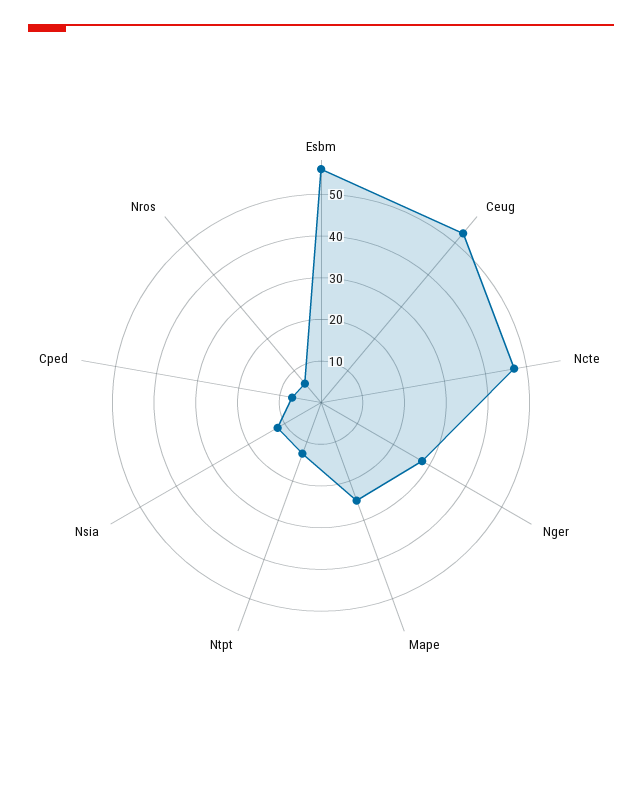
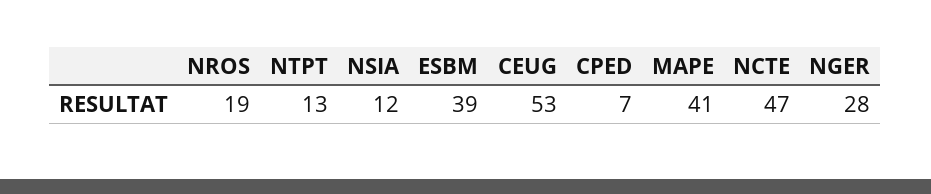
Esbm: 55 -> 39
Mape: 25 -> 41
Nros: 5 -> 19

